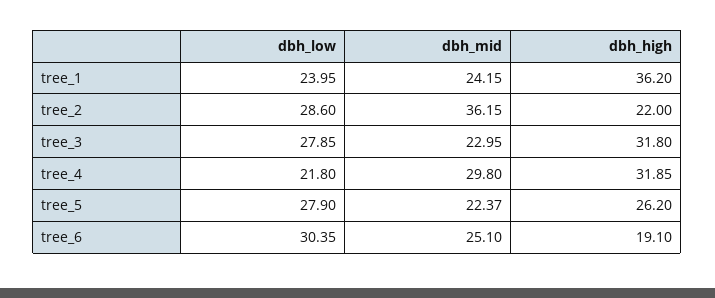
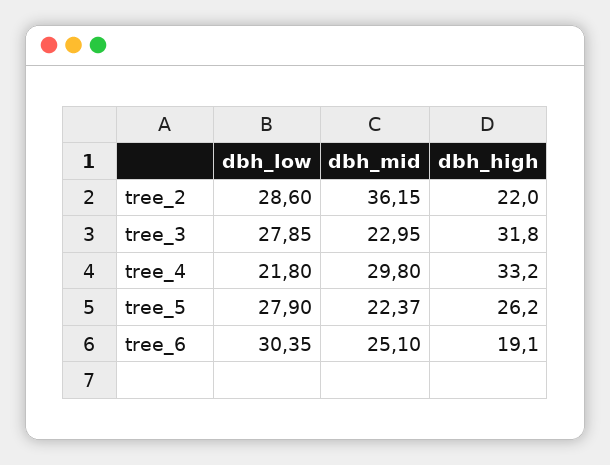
dbh_low, tree_1: 23.95 -> none
dbh_mid, tree_1: 24.15 -> none
dbh_high, tree_1: 36.2 -> none
dbh_high, tree_4: 31.85 -> 33.2

